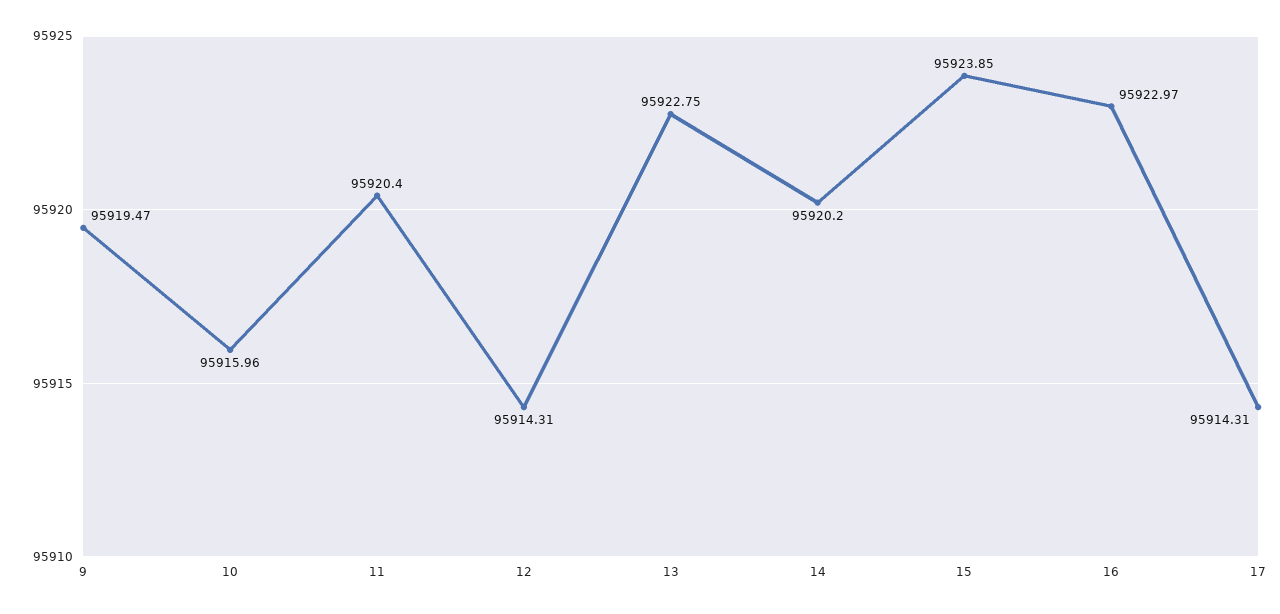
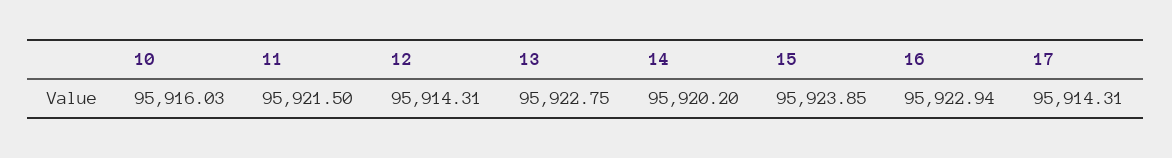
9: 95919.47 -> none
10: 95915.96 -> 95916.03
11: 95920.4 -> 95921.5
16: 95922.97 -> 95922.94

